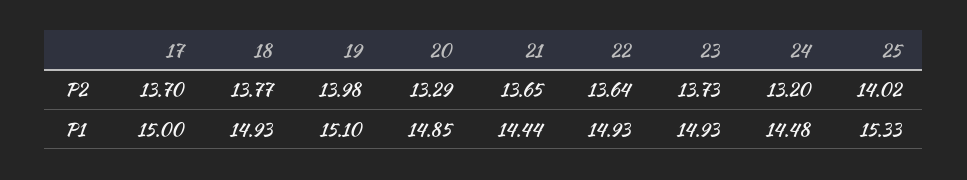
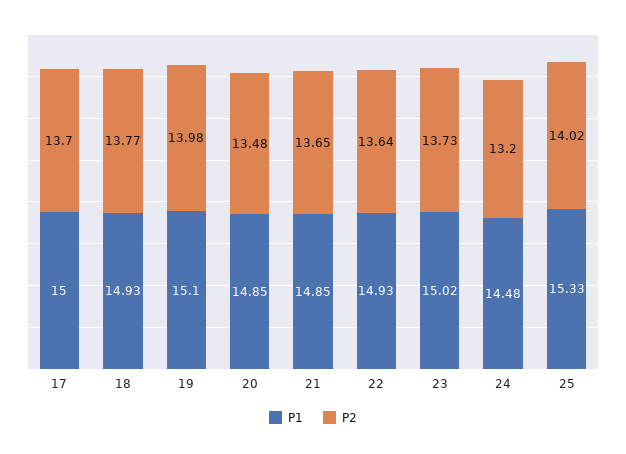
P2, 20: 13.29 -> 13.48
P1, 21: 14.44 -> 14.85
P1, 23: 14.93 -> 15.02

